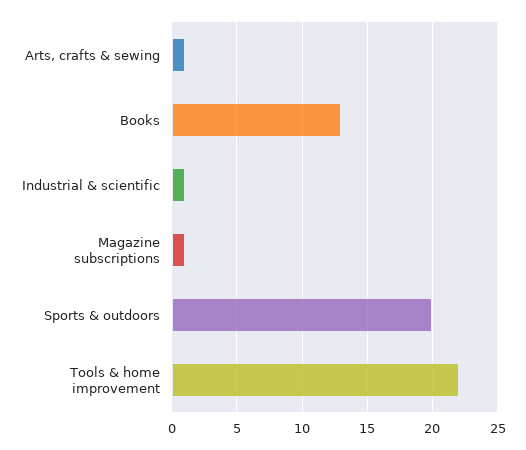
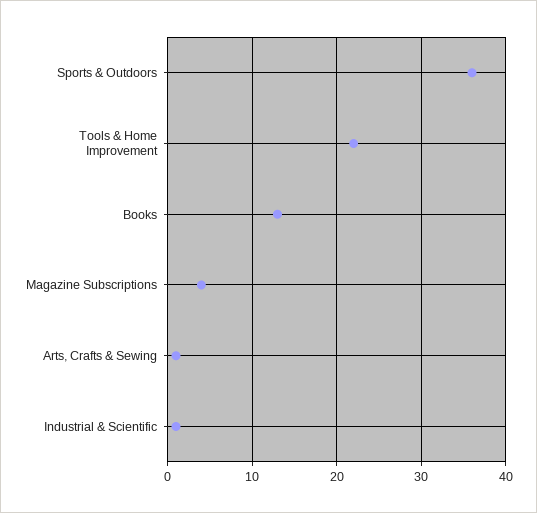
Magazine subscriptions: 1 -> 4
Sports & outdoors: 20 -> 36

